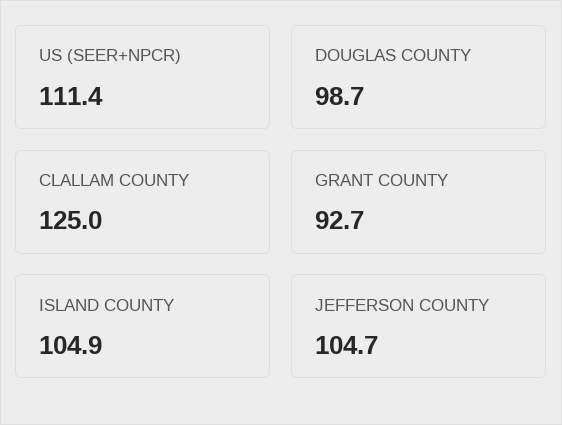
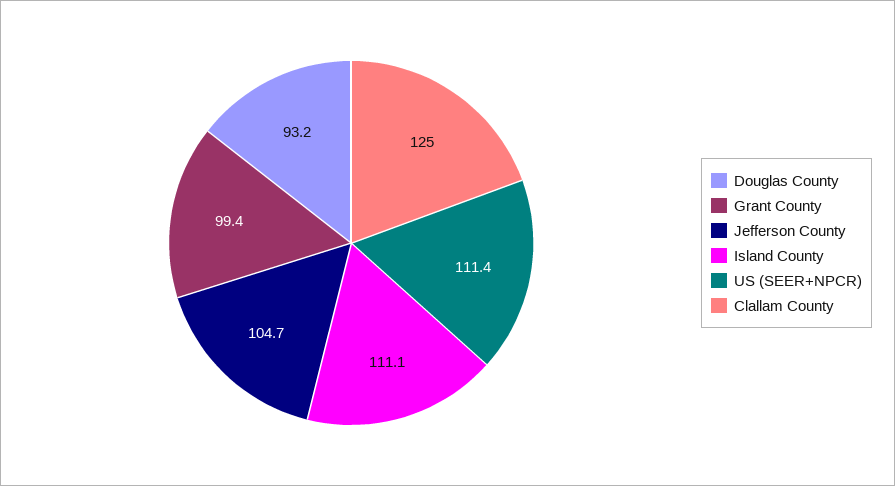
DOUGLAS COUNTY: 98.7 -> 93.2
GRANT COUNTY: 92.7 -> 99.4
ISLAND COUNTY: 104.9 -> 111.1

